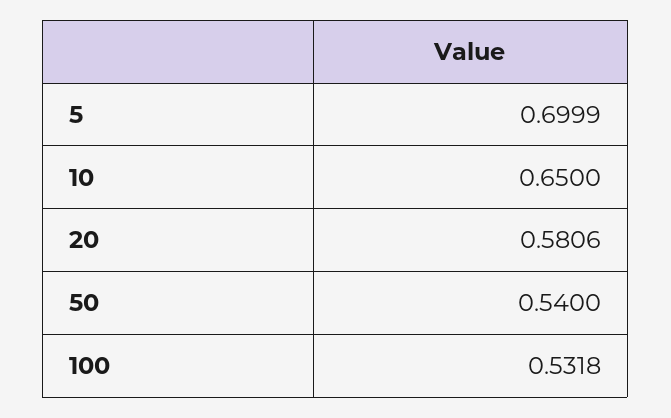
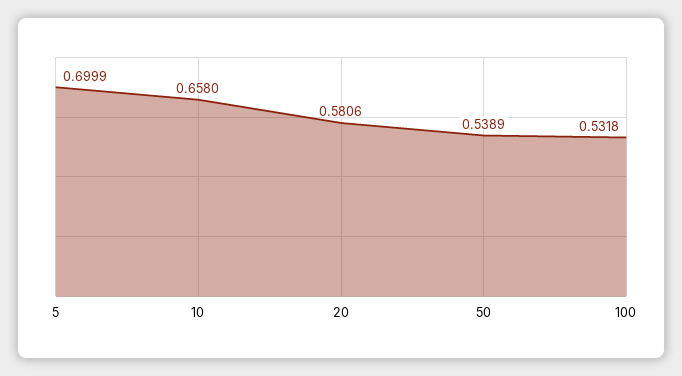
10: 0.65 -> 0.658
50: 0.54 -> 0.5389

